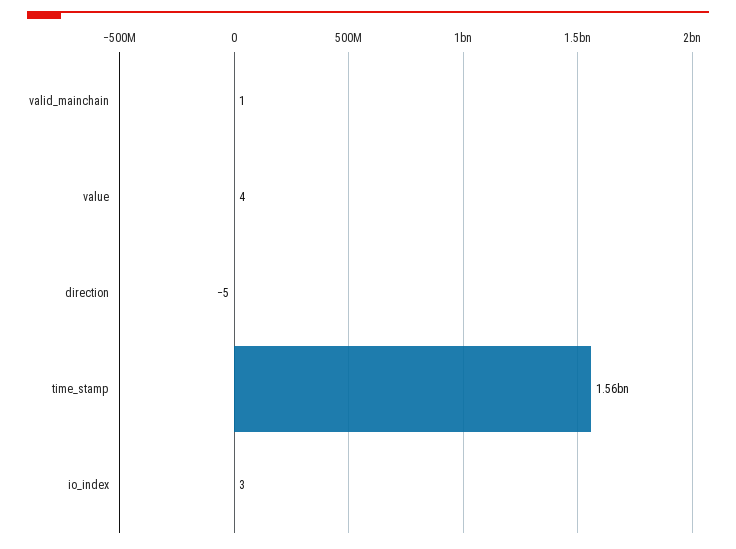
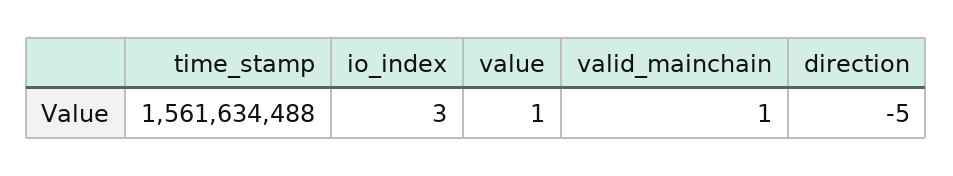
value: 4 -> 1

